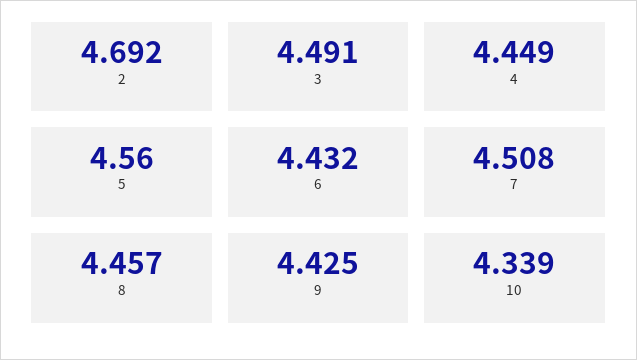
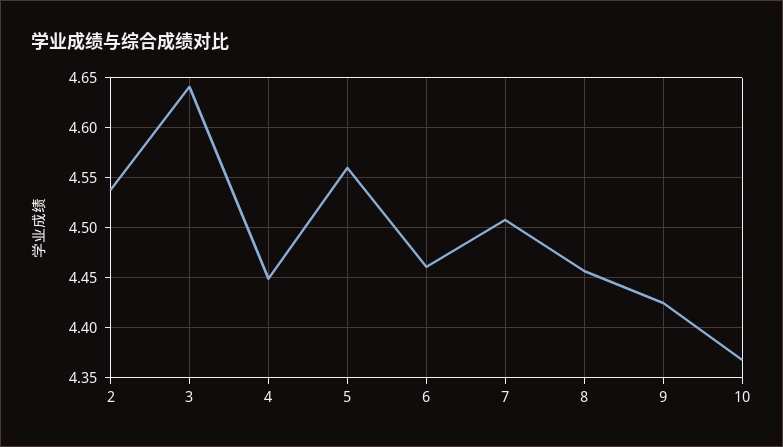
2: 4.692 -> 4.54
3: 4.491 -> 4.64
6: 4.432 -> 4.46
10: 4.339 -> 4.37

